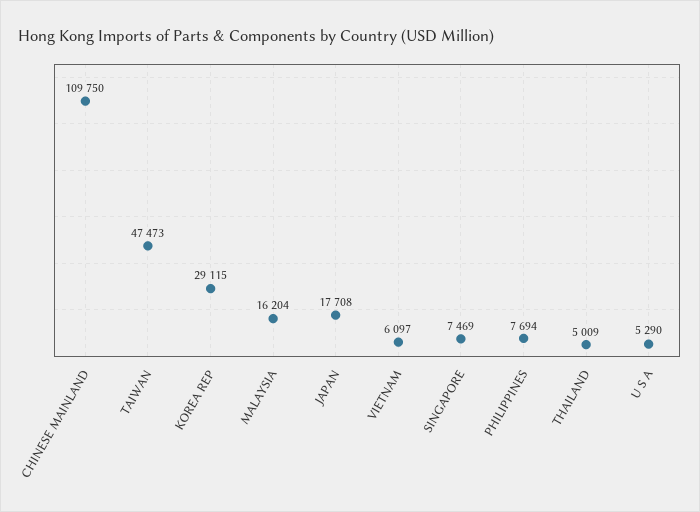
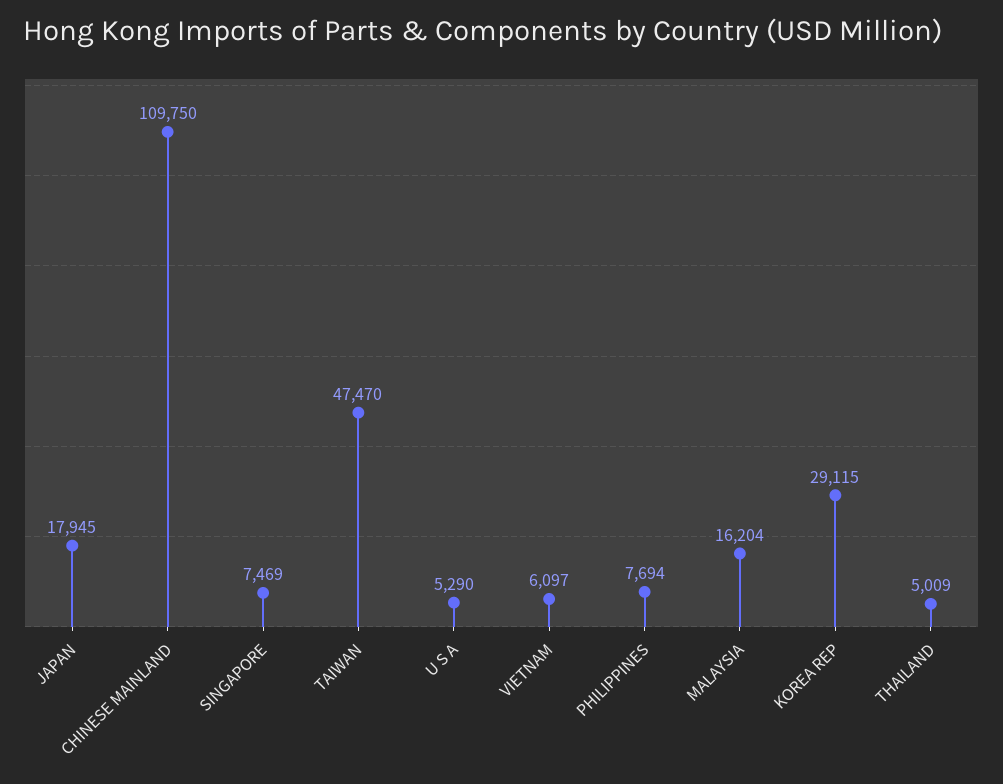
TAIWAN: 47473 -> 47470
JAPAN: 17708 -> 17945

